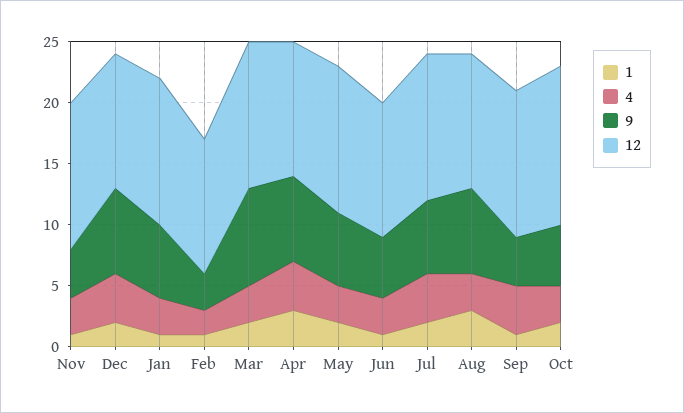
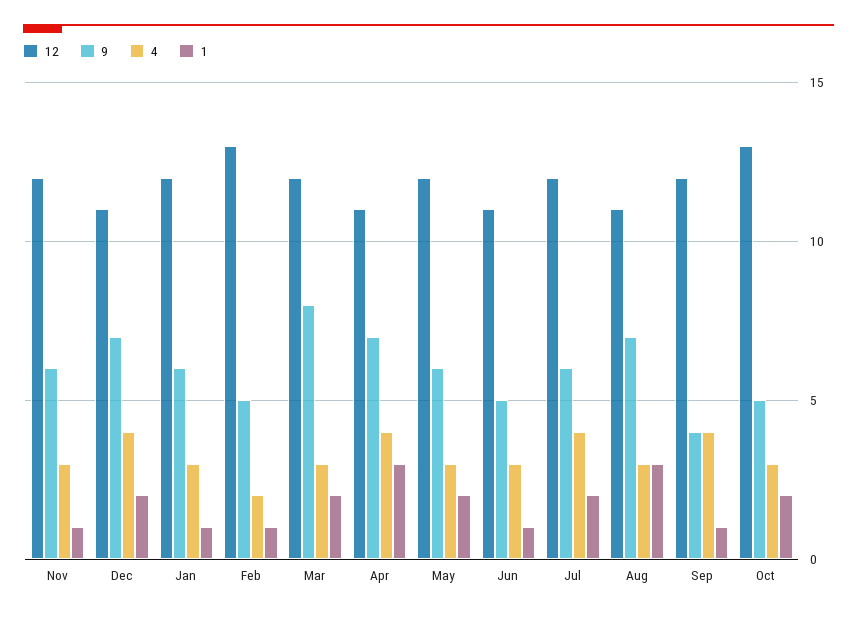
9, Nov: 4 -> 6
9, Feb: 3 -> 5
12, Feb: 11 -> 13

